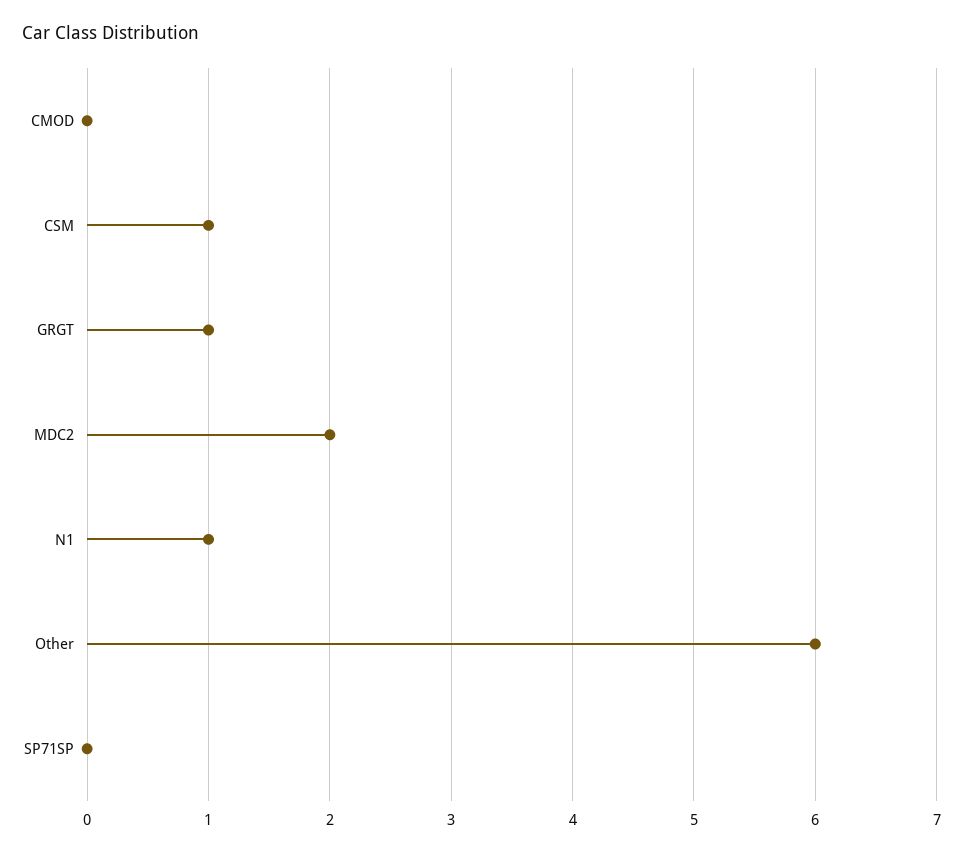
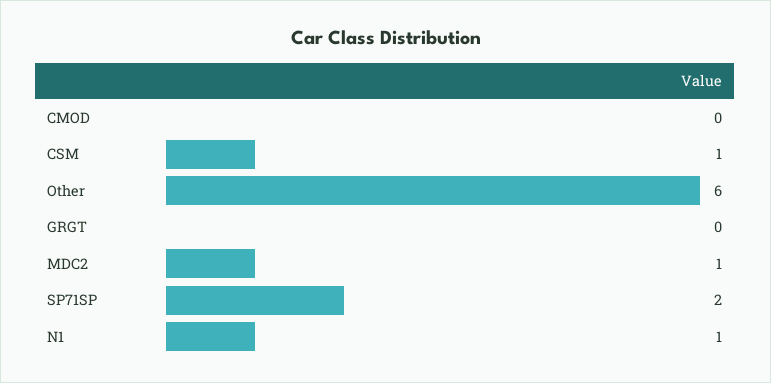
GRGT: 1 -> 0
MDC2: 2 -> 1
SP71SP: 0 -> 2

